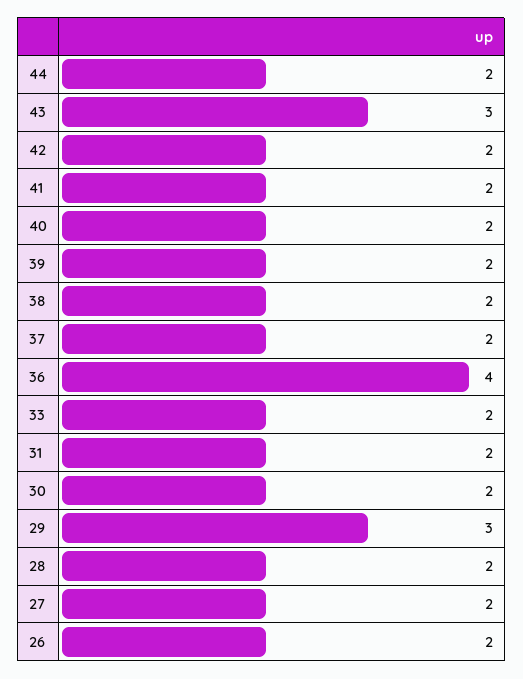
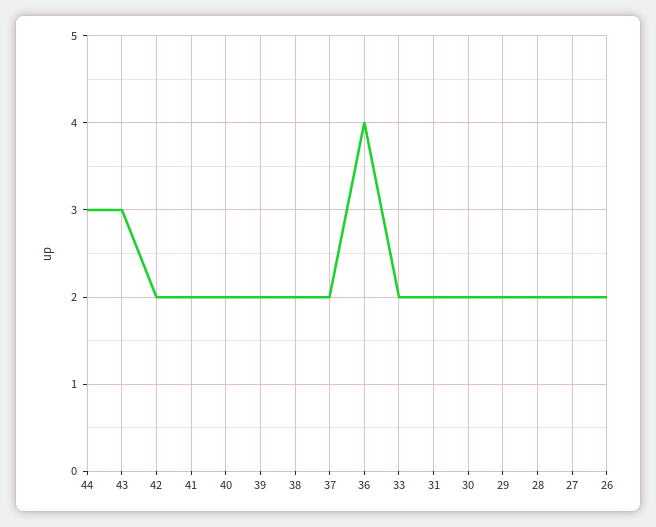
44: 2 -> 3
29: 3 -> 2

